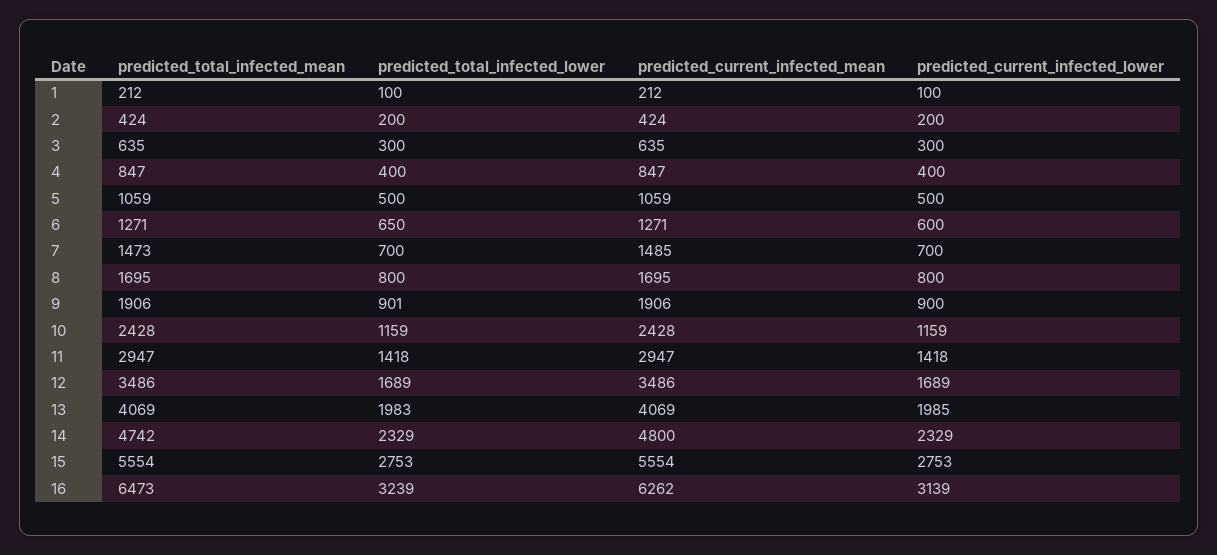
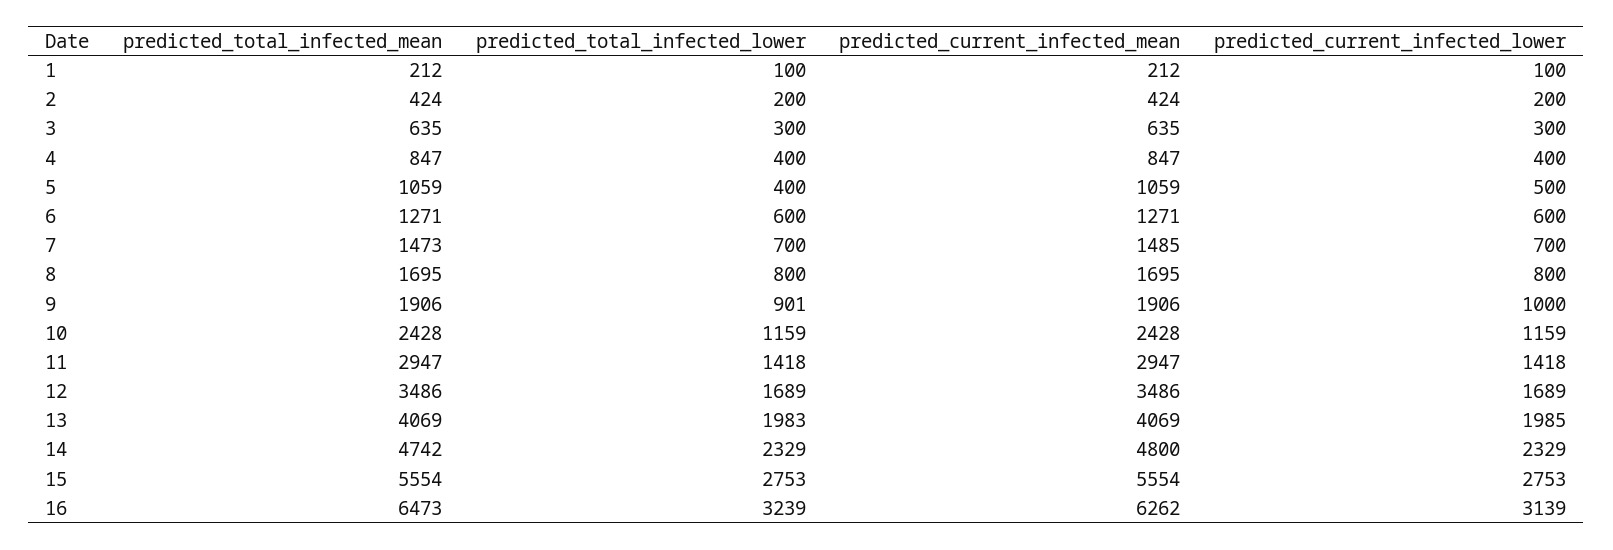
predicted_total_infected_lower, 5: 500 -> 400
predicted_total_infected_lower, 6: 650 -> 600
predicted_current_infected_lower, 9: 900 -> 1000

